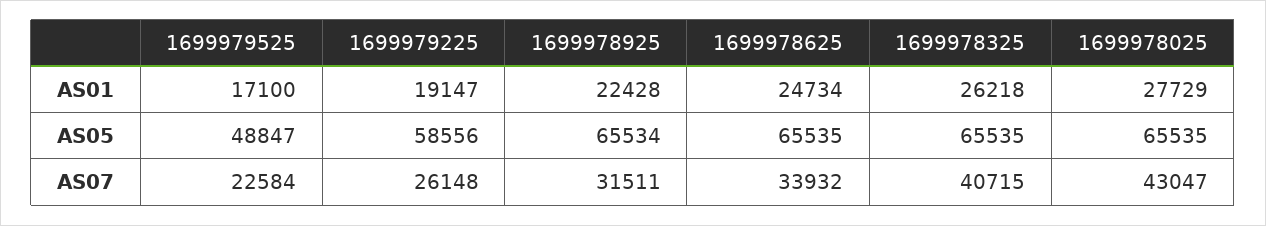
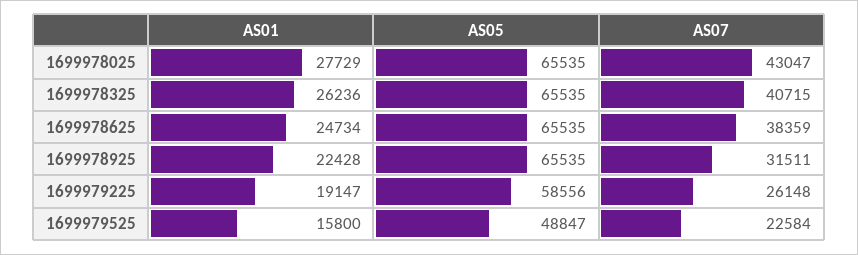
1699979525, AS01: 17100 -> 15800
1699978325, AS01: 26218 -> 26236
1699978925, AS05: 65534 -> 65535
1699978625, AS07: 33932 -> 38359

